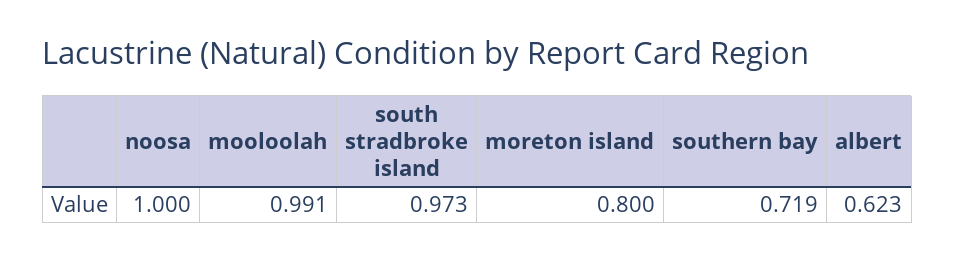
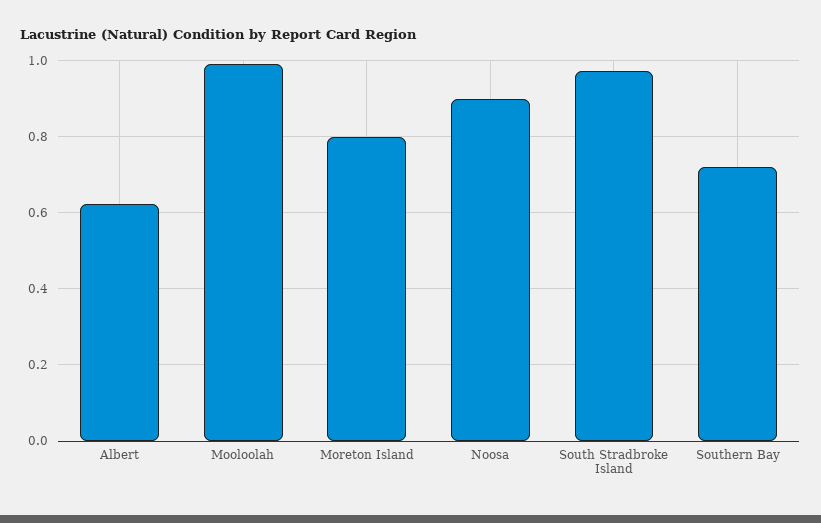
noosa: 1 -> 0.9

